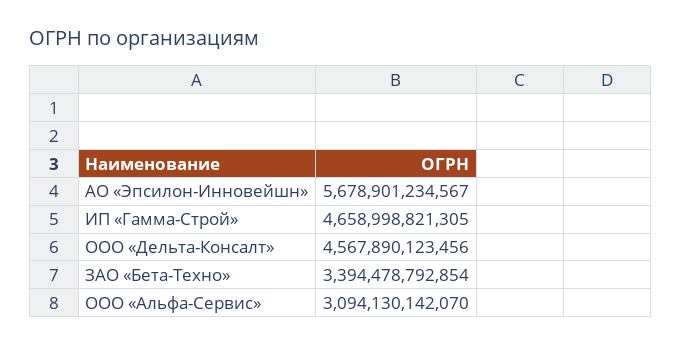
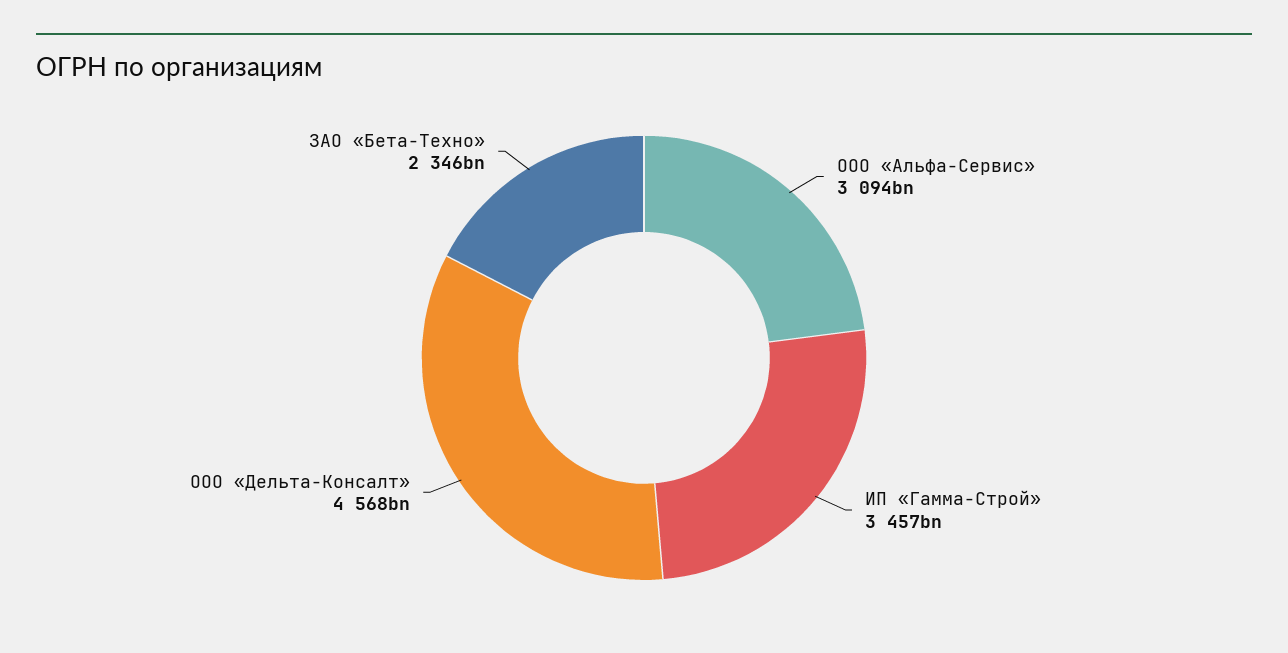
АО «Эпсилон-Инновейшн»: 5678901234567 -> none
ИП «Гамма-Строй»: 4658998821305 -> 3457000000000
ЗАО «Бета-Техно»: 3394478792854 -> 2346000000000

